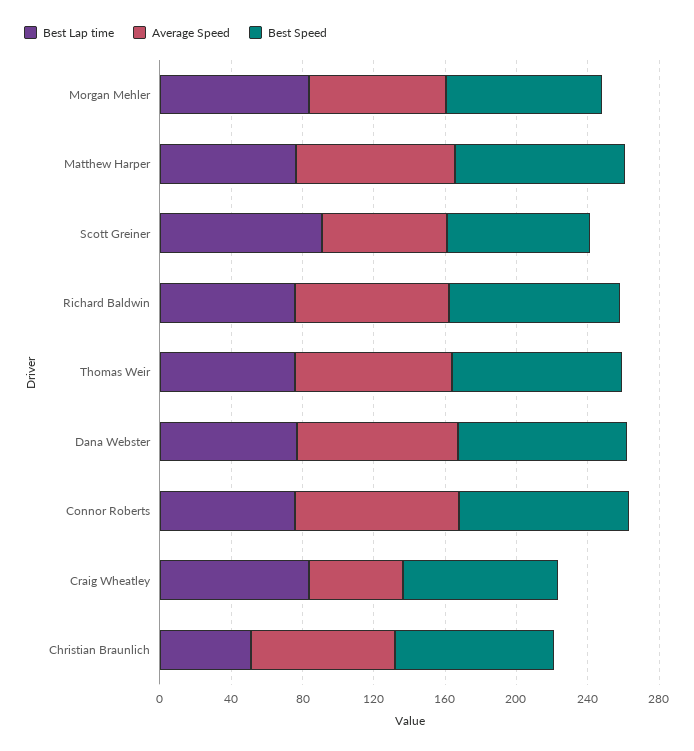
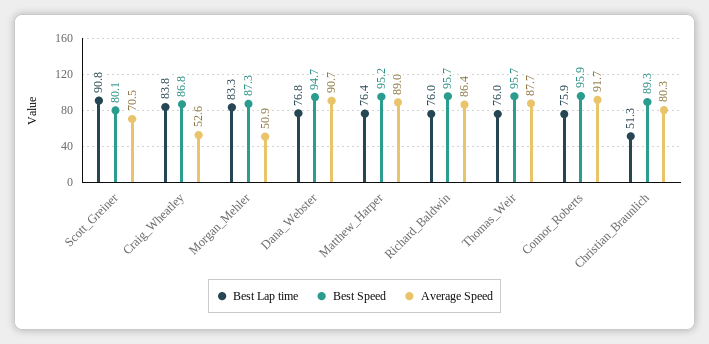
Average Speed, Morgan Mehler: 80 -> 50.9

